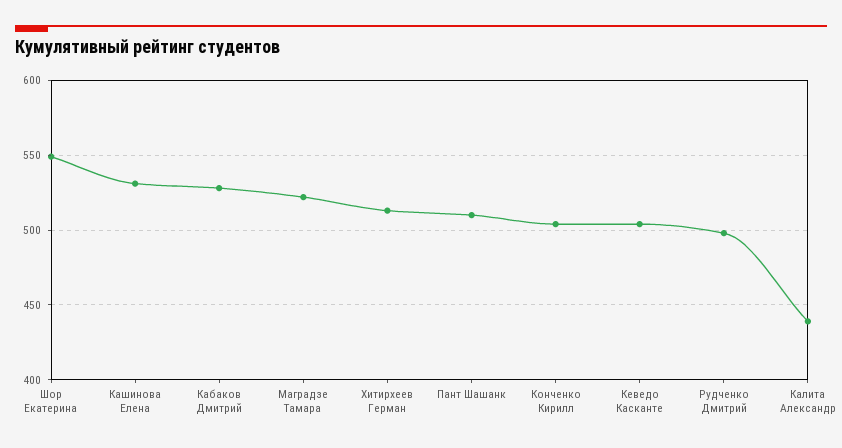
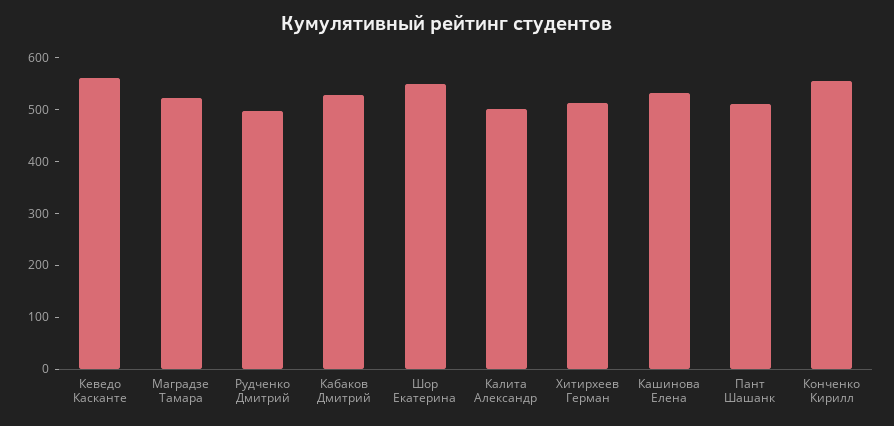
Конченко Кирилл: 505 -> 560
Кеведо Касканте: 505 -> 560
Калита Александр: 440 -> 500

